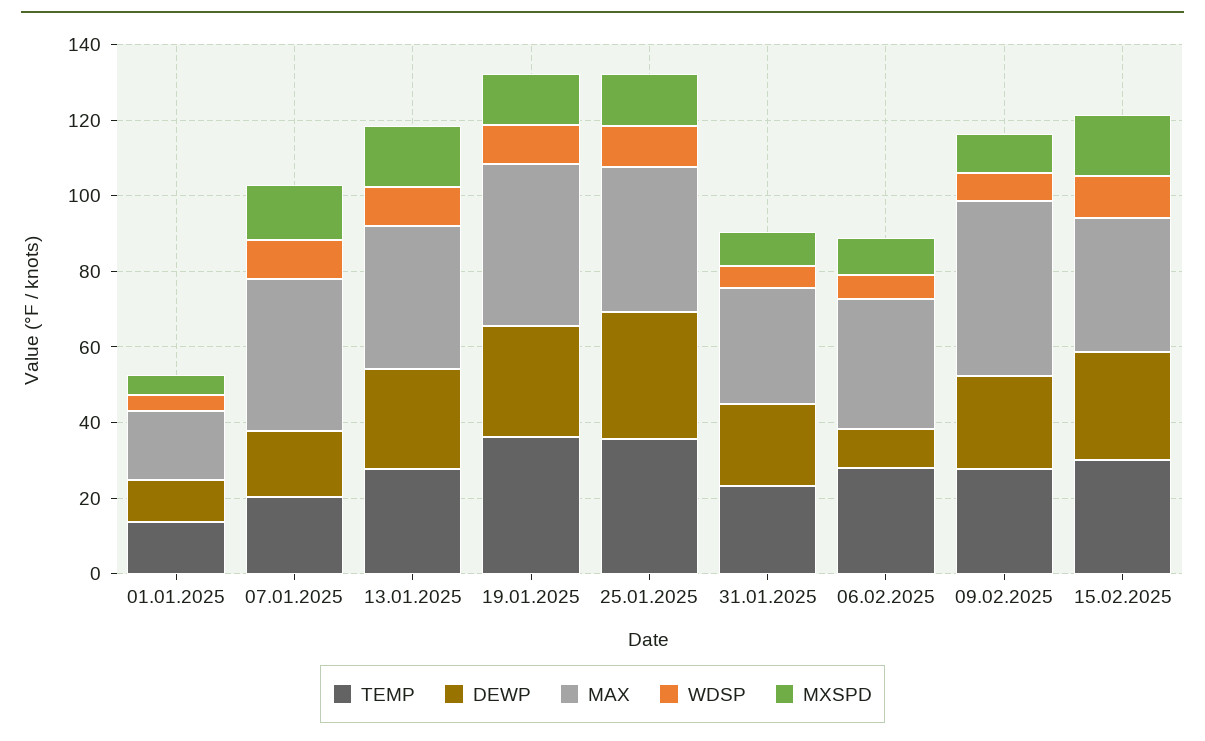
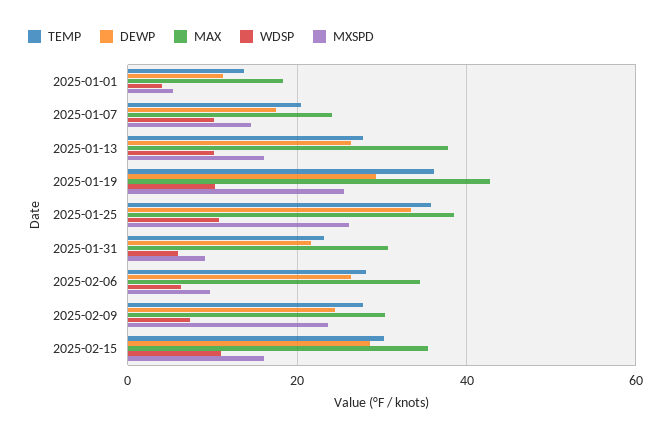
MAX, 07.01.2025: 40 -> 24
MXSPD, 19.01.2025: 15 -> 26
MXSPD, 25.01.2025: 15 -> 26
DEWP, 06.02.2025: 10 -> 26
MAX, 09.02.2025: 45 -> 30
MXSPD, 09.02.2025: 10 -> 24

